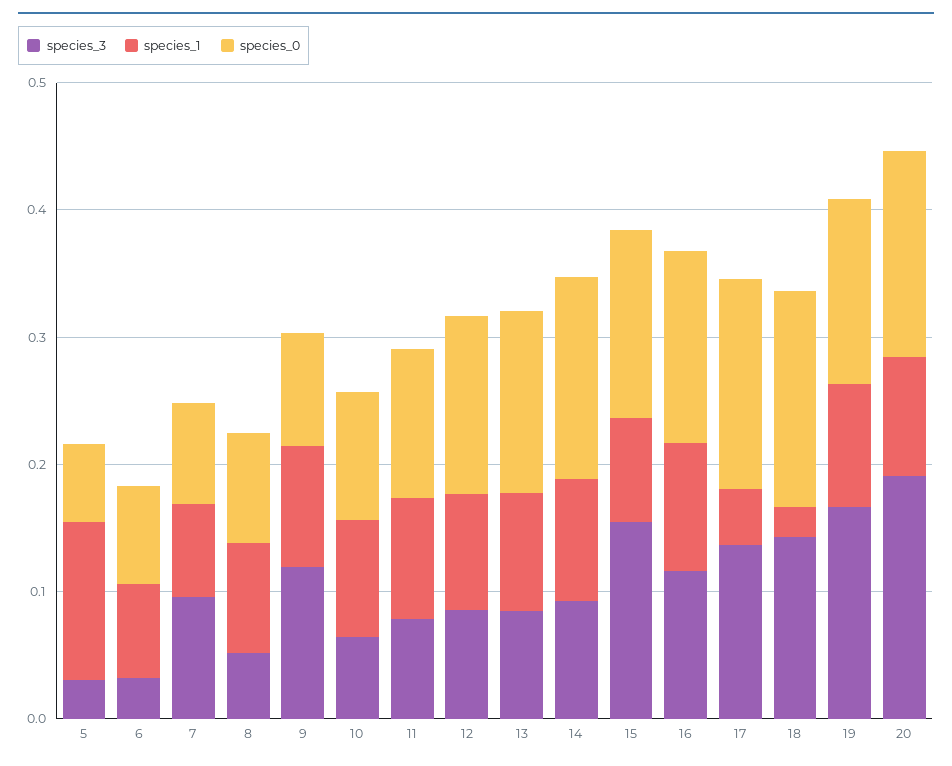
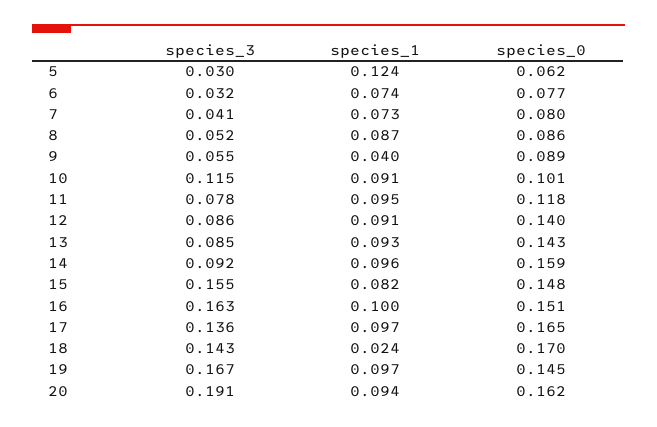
species_3, 7: 0.1 -> 0.041
species_3, 9: 0.12 -> 0.055
species_1, 9: 0.1 -> 0.04
species_3, 10: 0.06 -> 0.115
species_3, 16: 0.12 -> 0.163
species_1, 17: 0.04 -> 0.097

